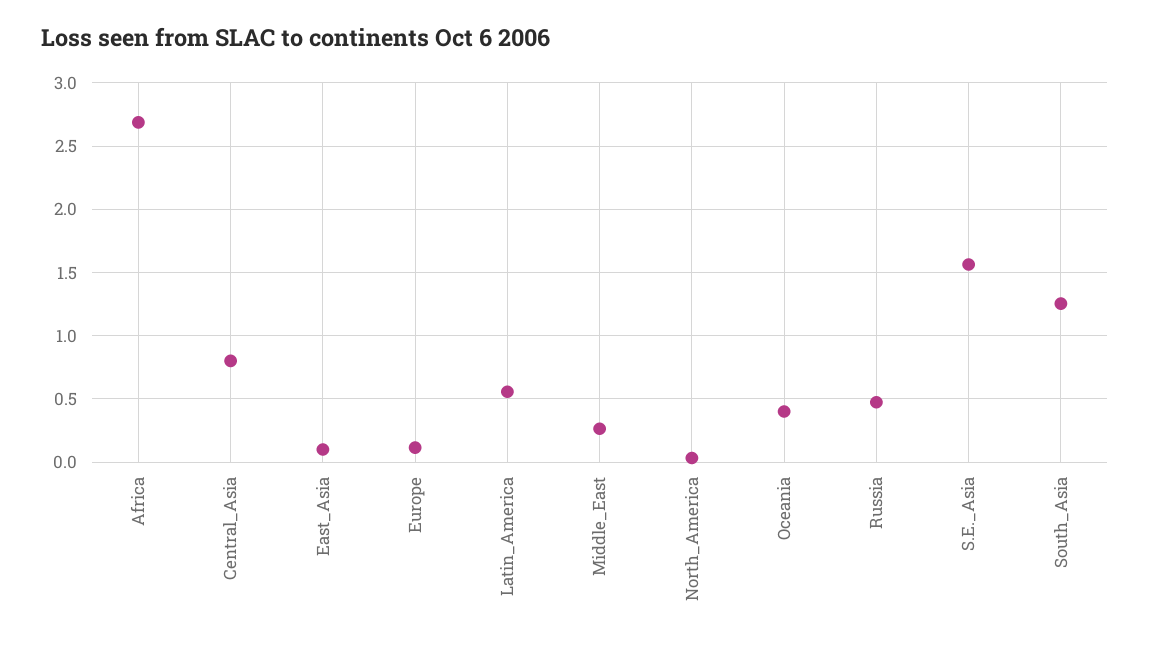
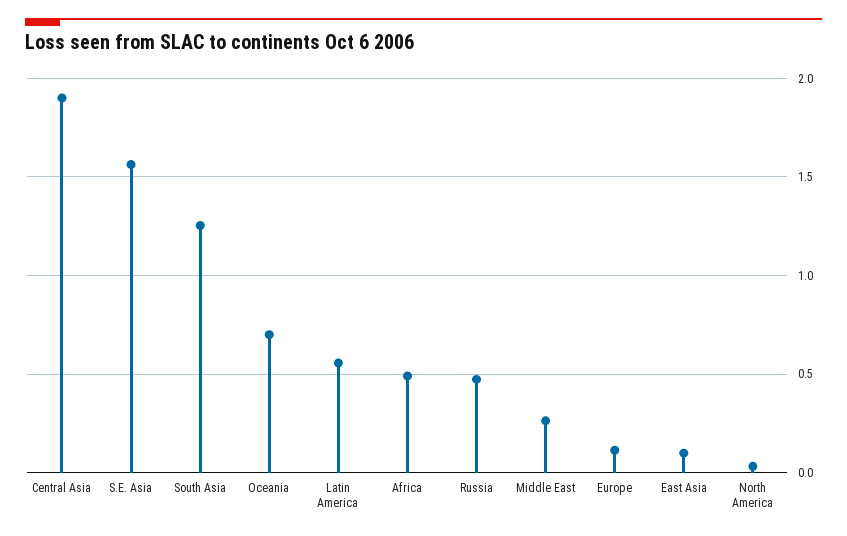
Africa: 2.7 -> 0.5
Central_Asia: 0.8 -> 1.9
Oceania: 0.4 -> 0.7

